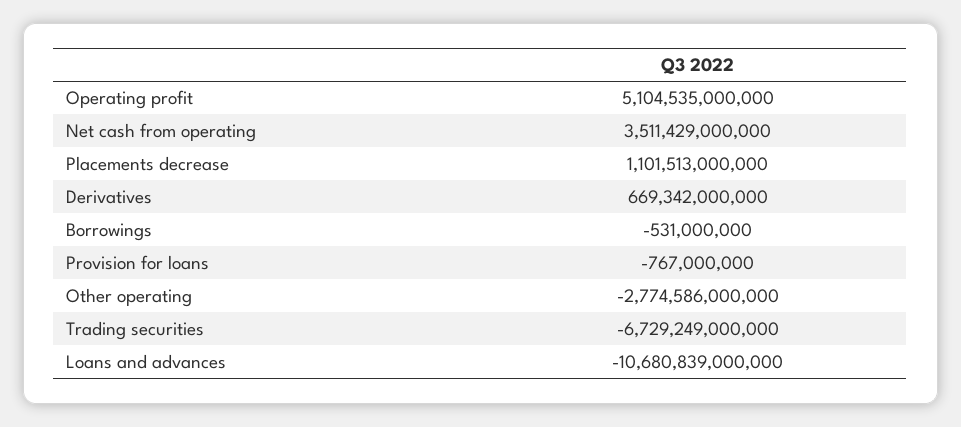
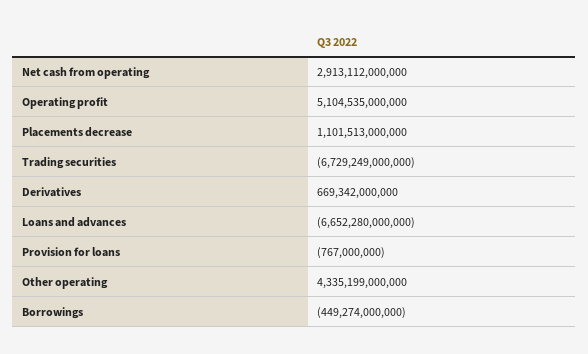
Net cash from operating: 3511429000000 -> 2913112000000
Borrowings: -531000000 -> -449274000000
Other operating: -2774586000000 -> 4335199000000
Loans and advances: -10680839000000 -> -6652280000000

